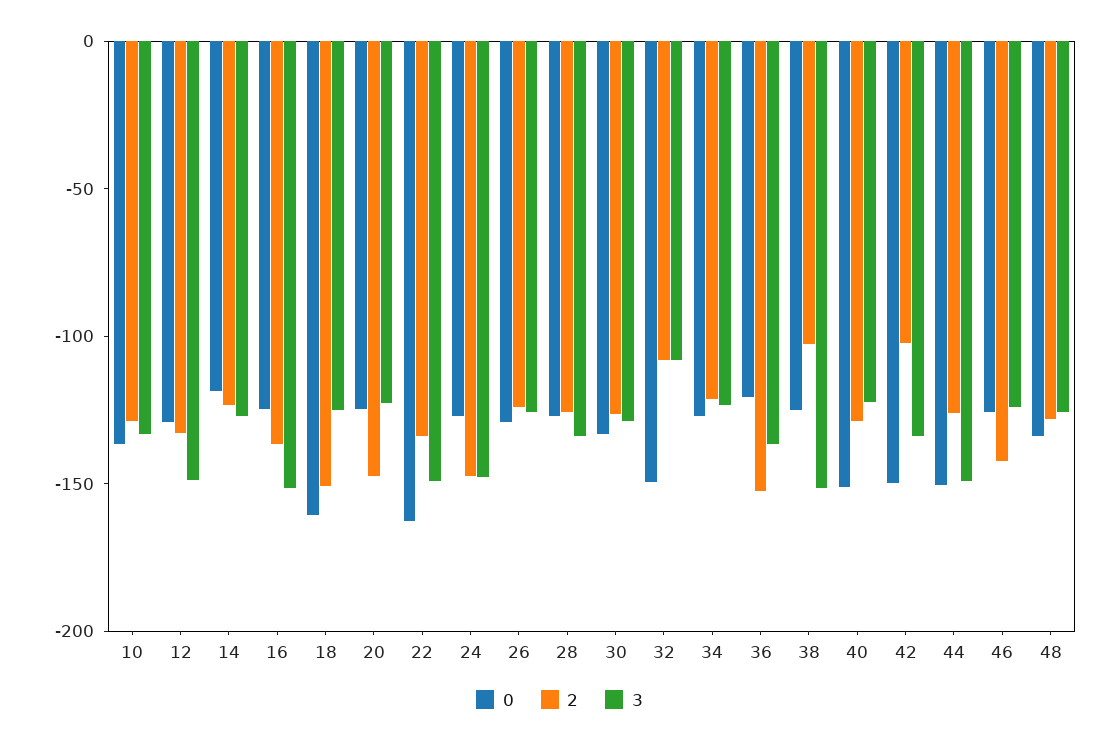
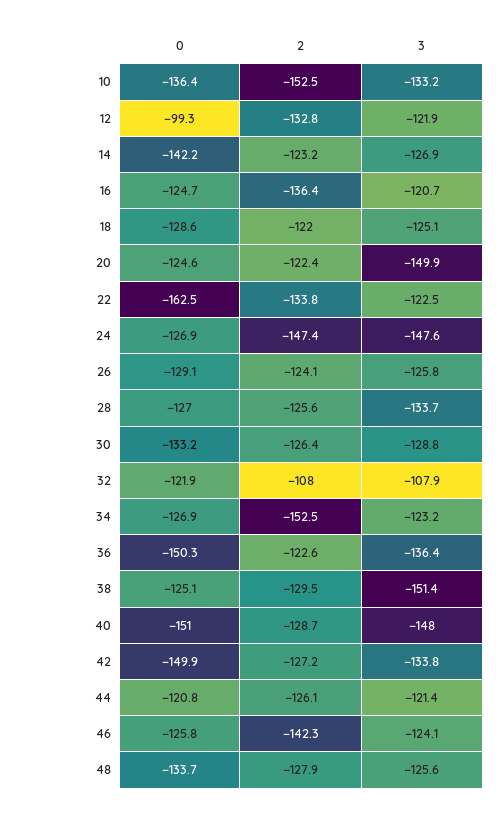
2, 10: -130 -> -152.5
0, 12: -130 -> -99.3
3, 12: -150 -> -121.9
0, 14: -120 -> -142.2
3, 16: -150 -> -120.7
0, 18: -160 -> -128.6
2, 18: -150 -> -122
2, 20: -150 -> -122.4
3, 20: -120 -> -149.9
3, 22: -150 -> -122.5
0, 32: -150 -> -121.9
2, 34: -120 -> -152.5
0, 36: -120 -> -150.3
2, 36: -150 -> -122.6
2, 38: -100 -> -129.5
3, 40: -120 -> -148
2, 42: -100 -> -127.2
0, 44: -150 -> -120.8
3, 44: -150 -> -121.4

